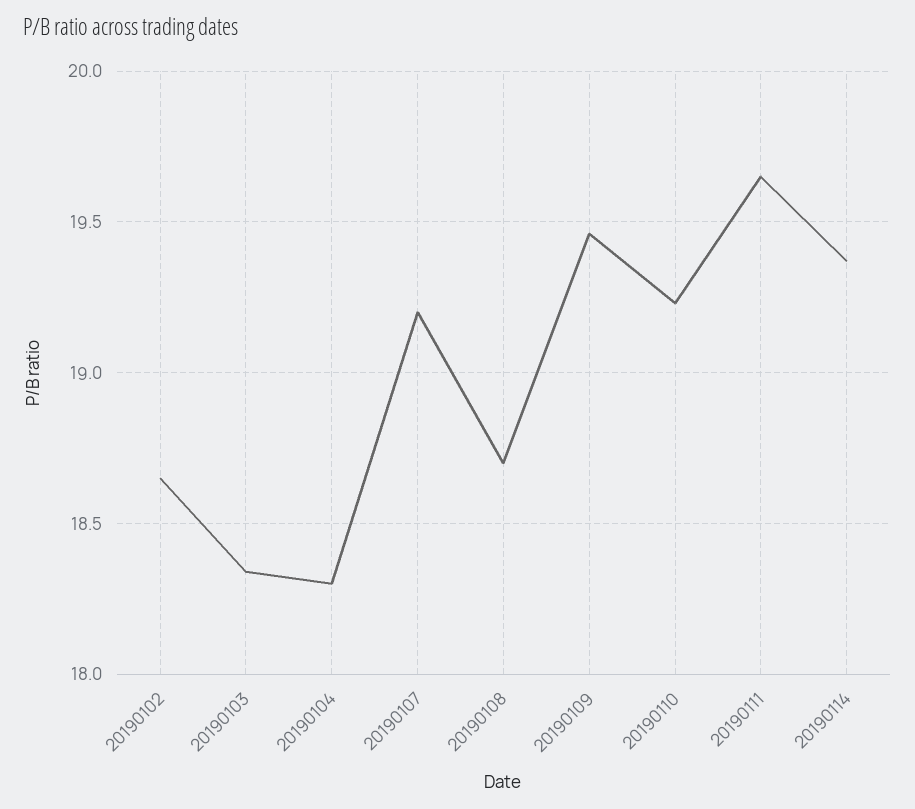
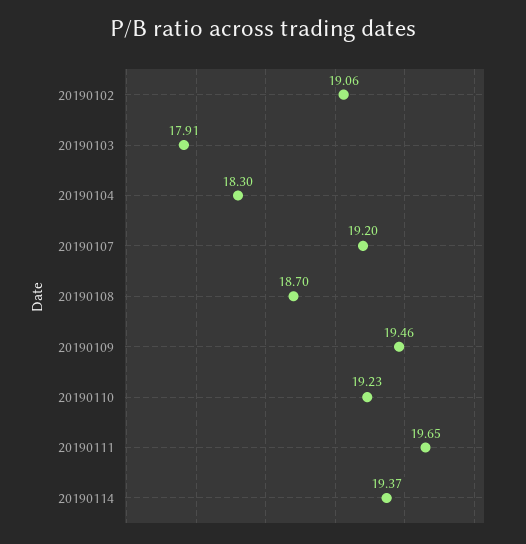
20190102: 18.65 -> 19.06
20190103: 18.35 -> 17.91

